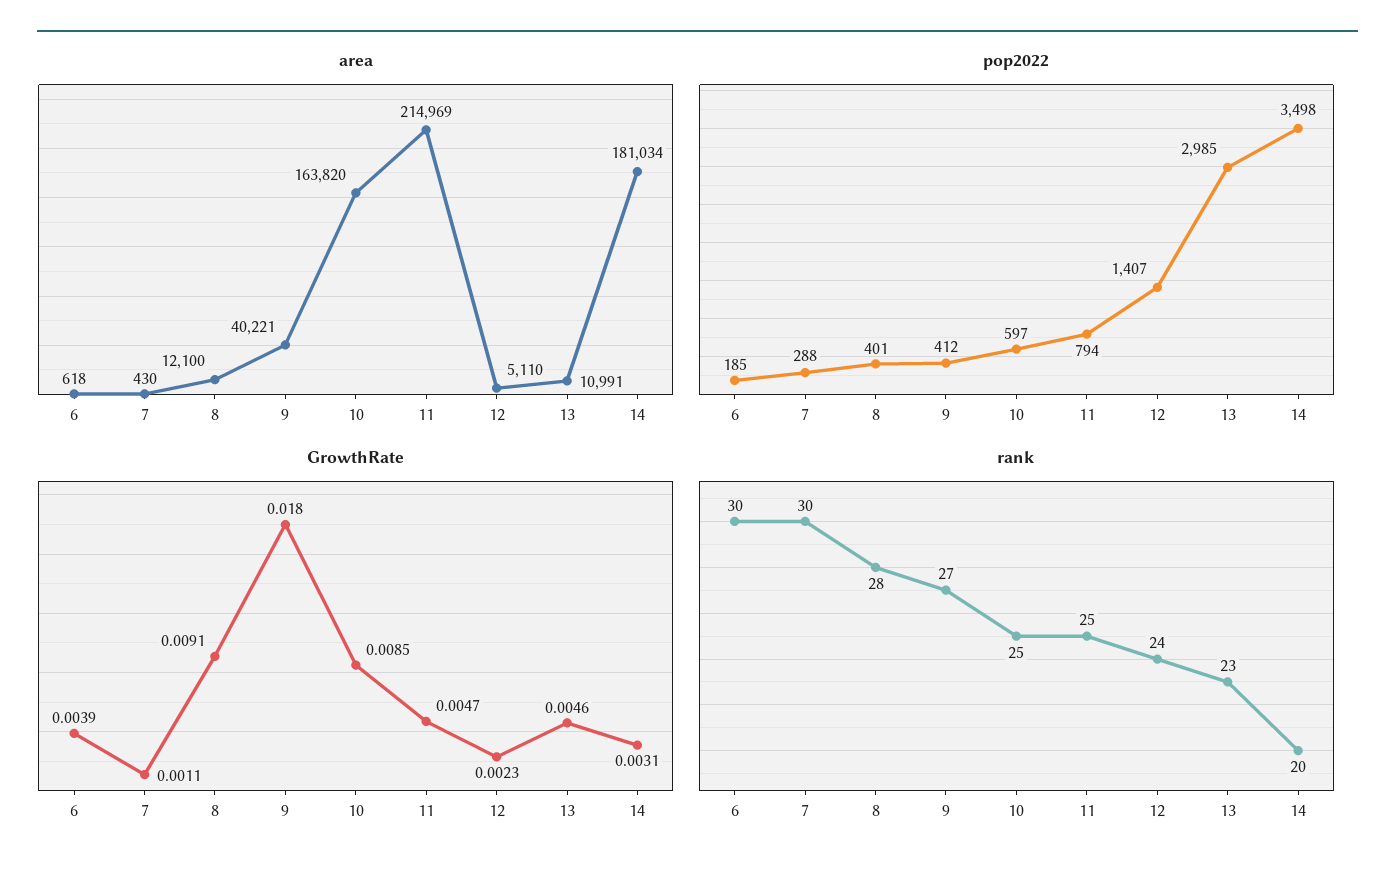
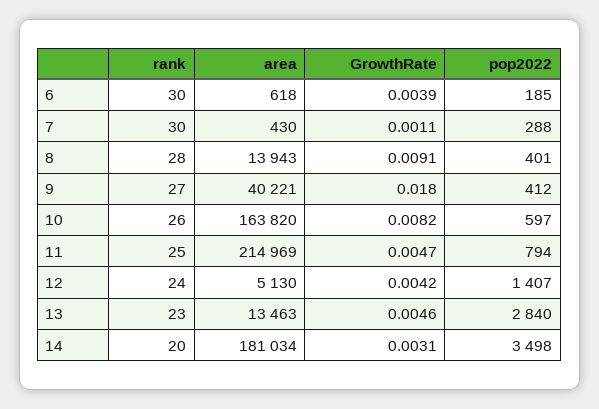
area, 8: 12100 -> 13943
area, 12: 5110 -> 5130
area, 13: 10991 -> 13463
pop2022, 13: 2985 -> 2840
GrowthRate, 10: 0.0085 -> 0.0082
GrowthRate, 12: 0.0023 -> 0.0042
rank, 10: 25 -> 26

